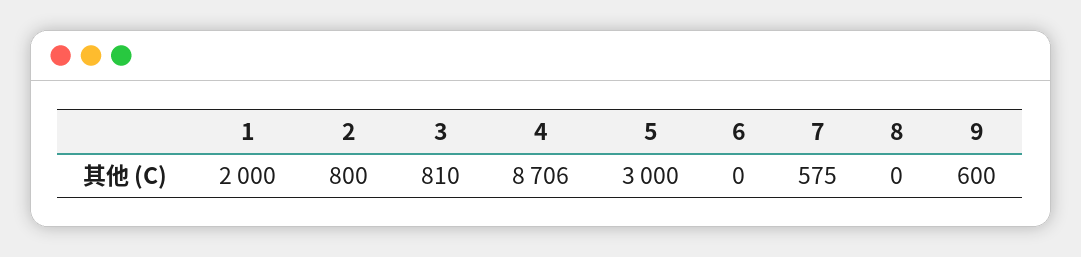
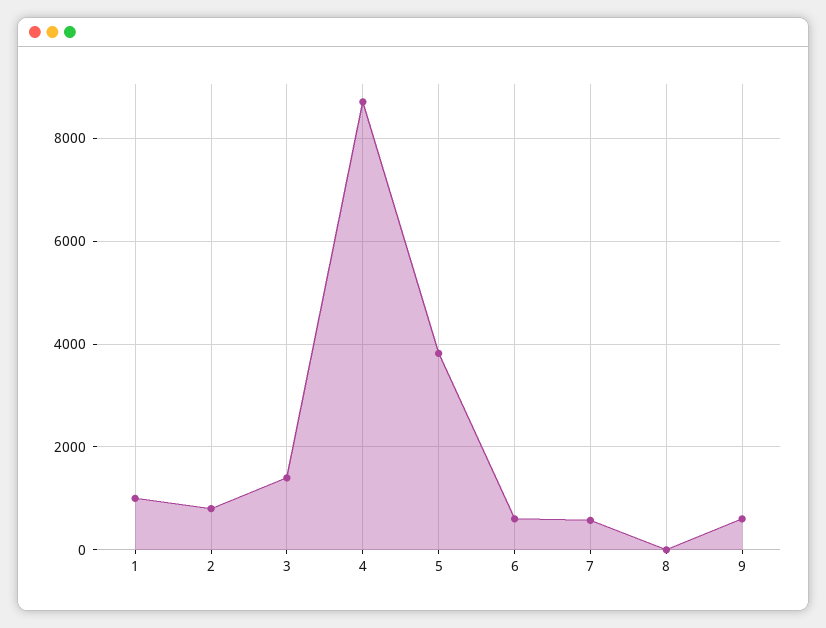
1: 2000 -> 1000
3: 810 -> 1400
5: 3000 -> 3800
6: 0 -> 600

